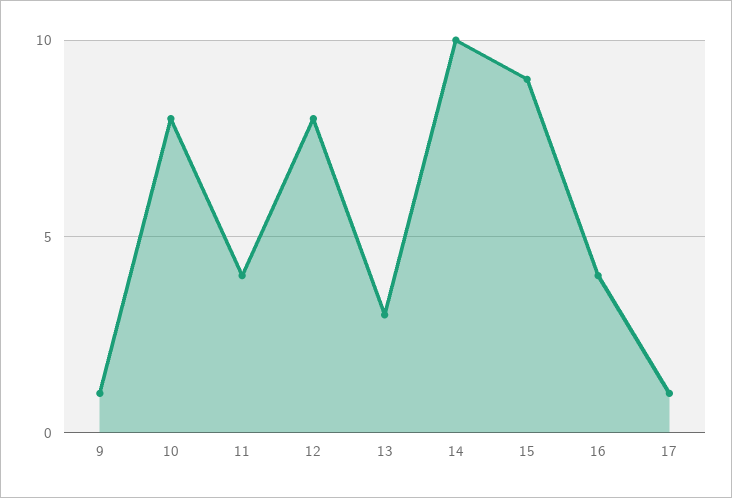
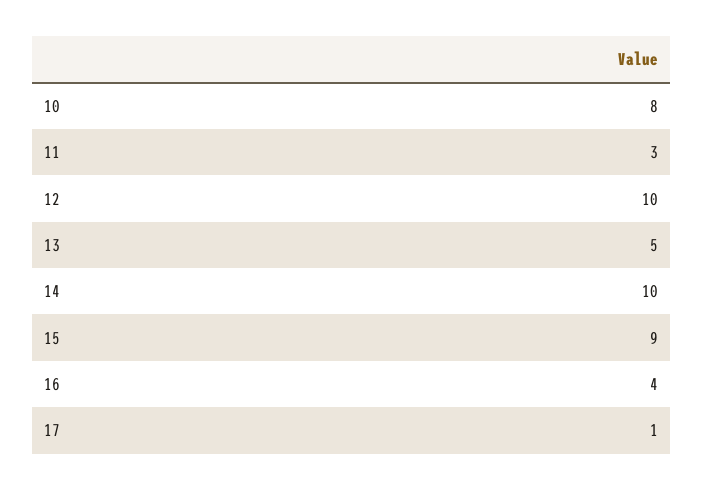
9: 1 -> none
11: 4 -> 3
12: 8 -> 10
13: 3 -> 5

